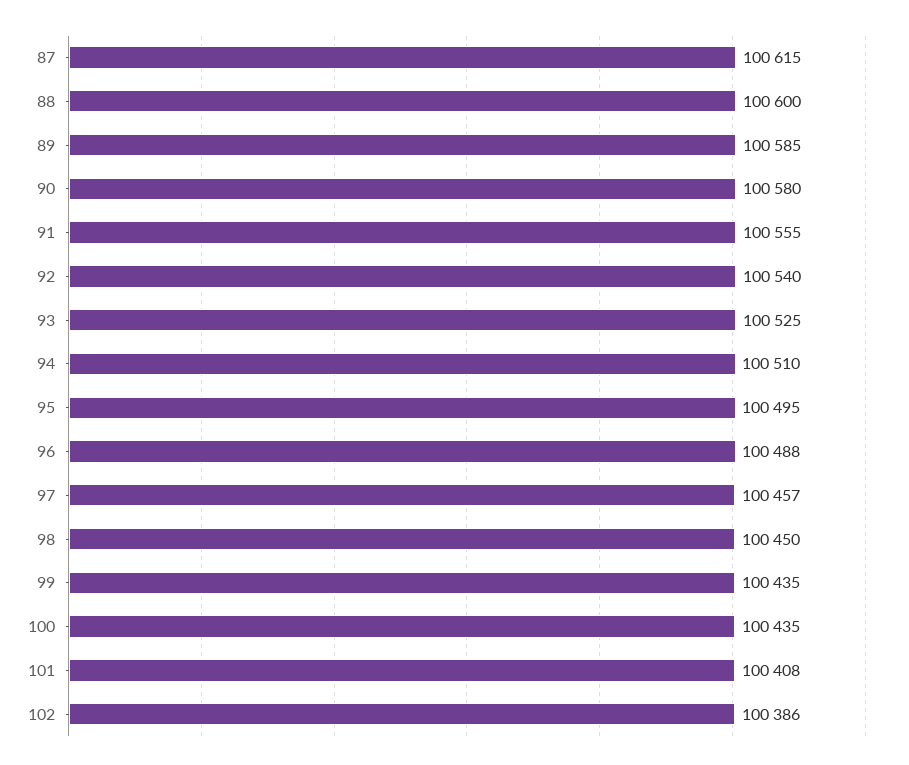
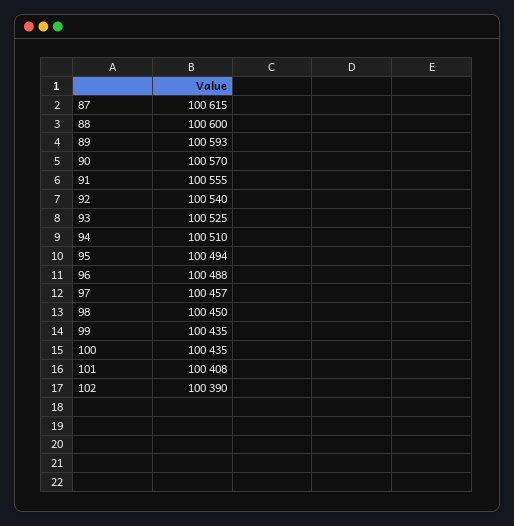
89: 100585 -> 100593
90: 100580 -> 100570
95: 100495 -> 100494
102: 100386 -> 100390

